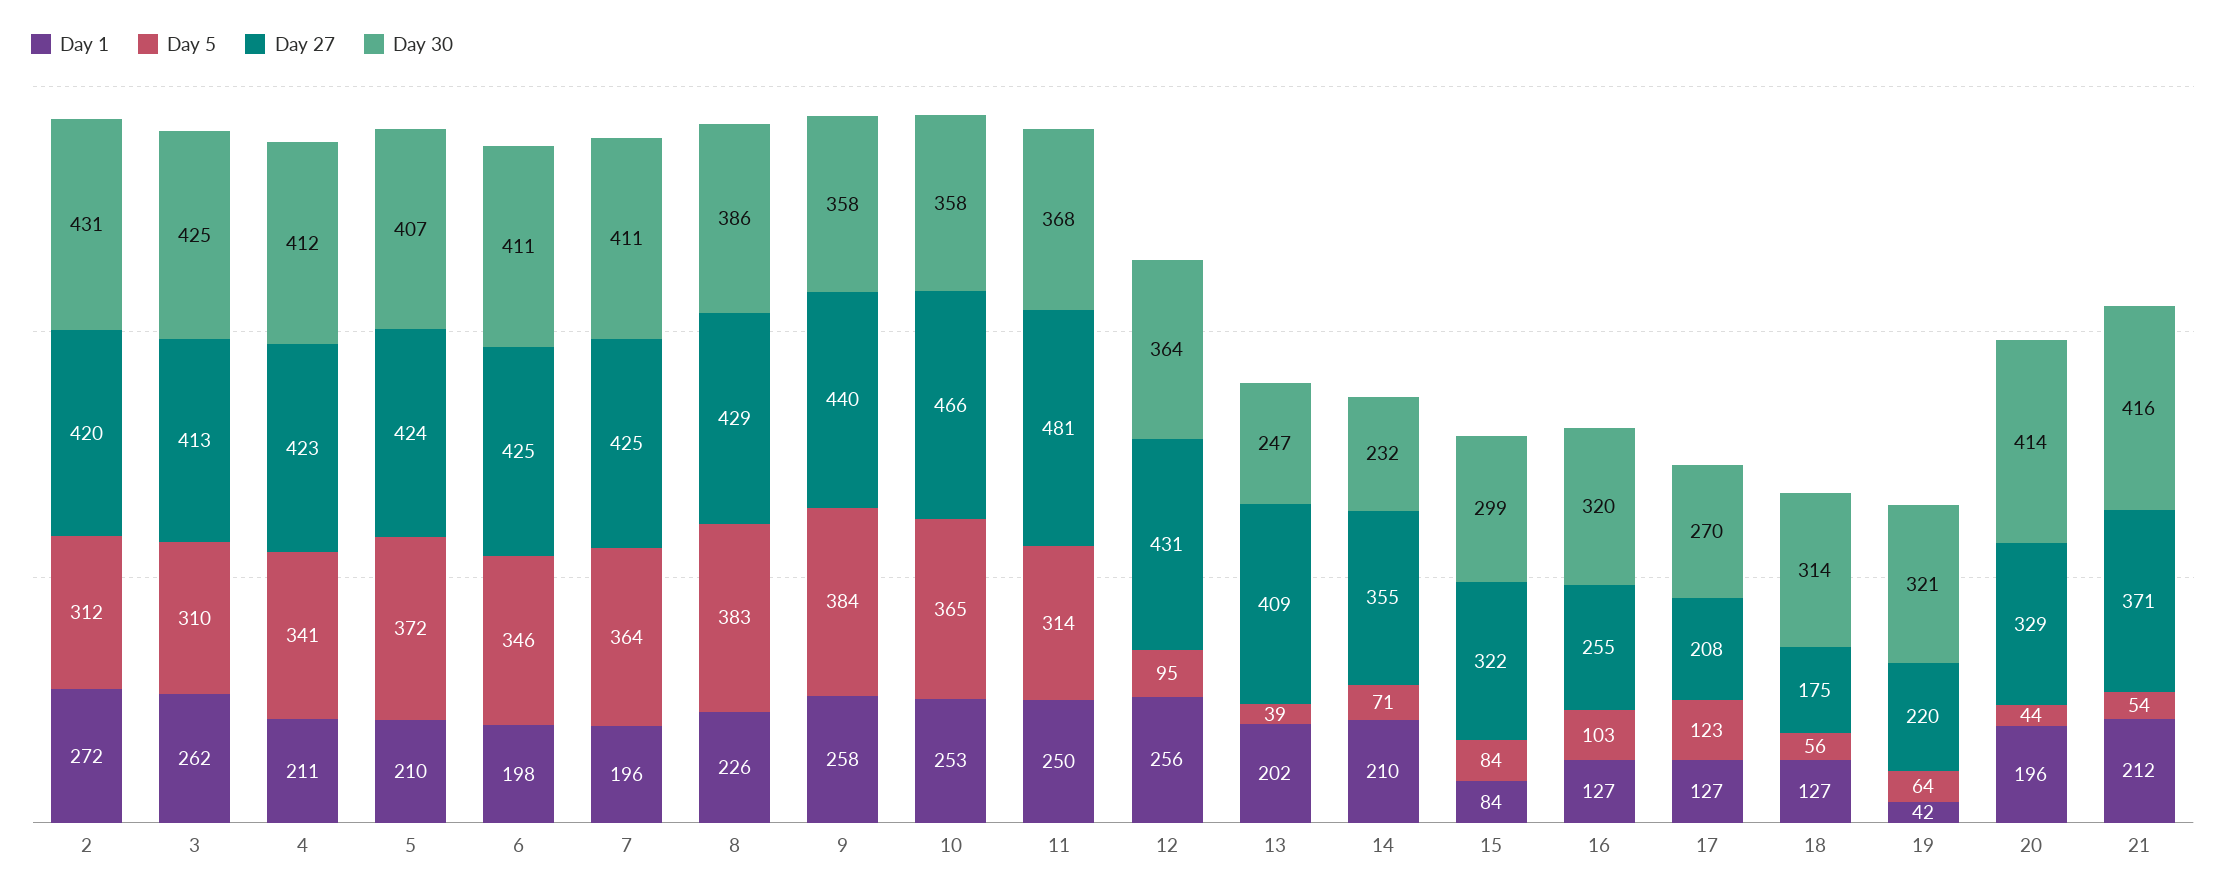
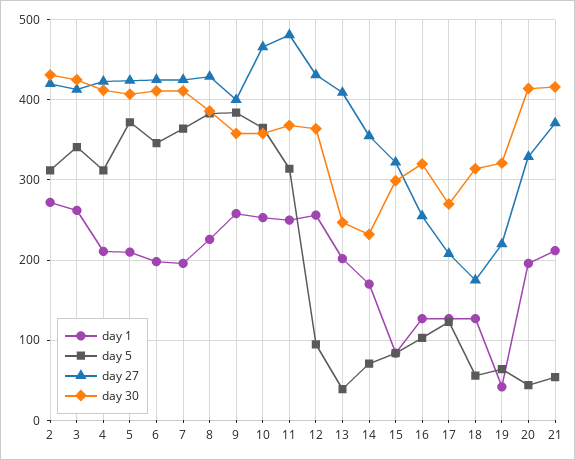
Day 5, 3: 310 -> 340
Day 5, 4: 341 -> 310
Day 27, 9: 440 -> 400
Day 1, 14: 210 -> 170

